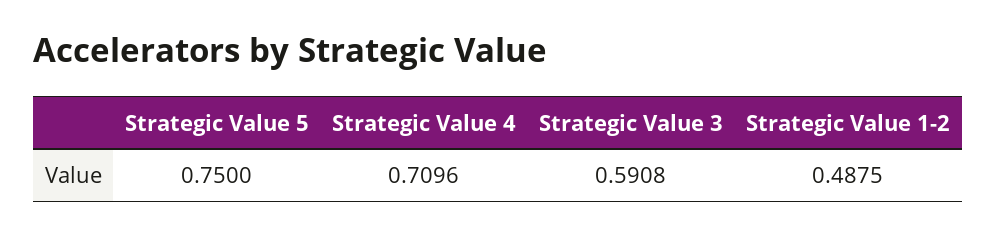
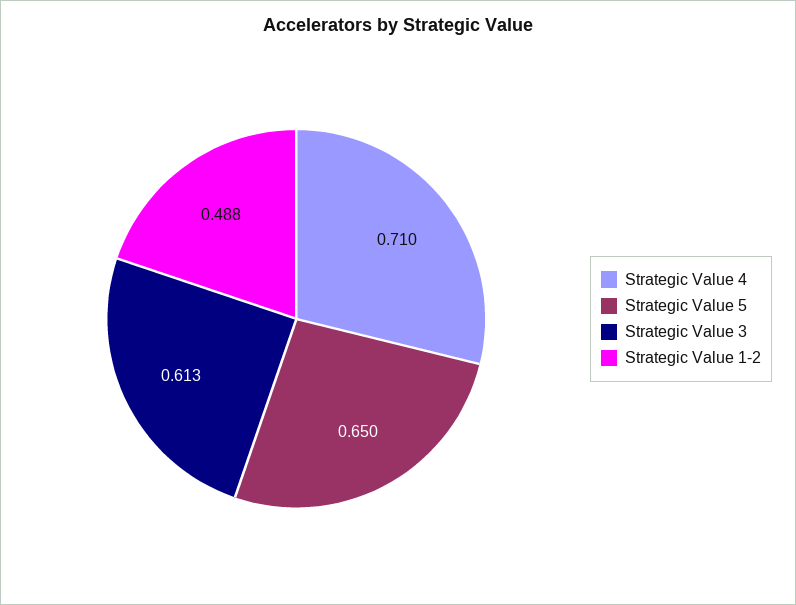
Strategic Value 5: 0.75 -> 0.65
Strategic Value 3: 0.5908 -> 0.613

